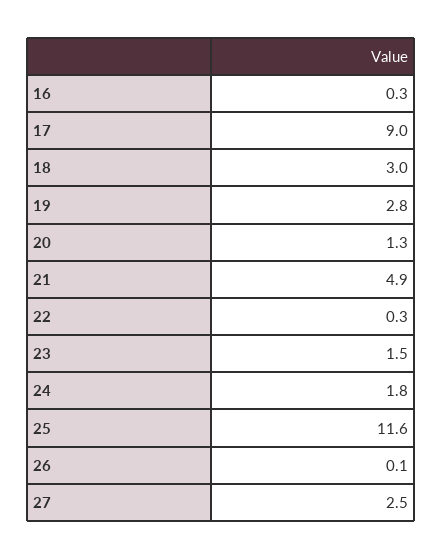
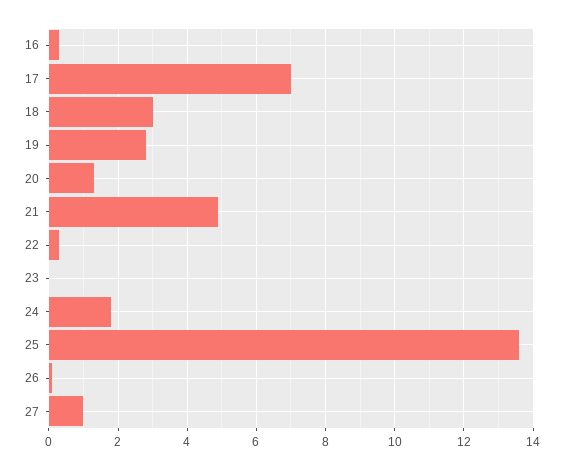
17: 9 -> 7
23: 1.5 -> 0
25: 11.6 -> 13.5
27: 2.5 -> 1

